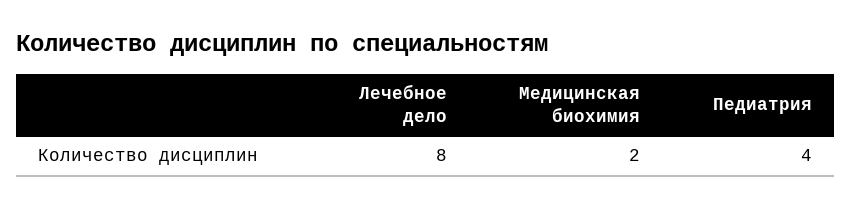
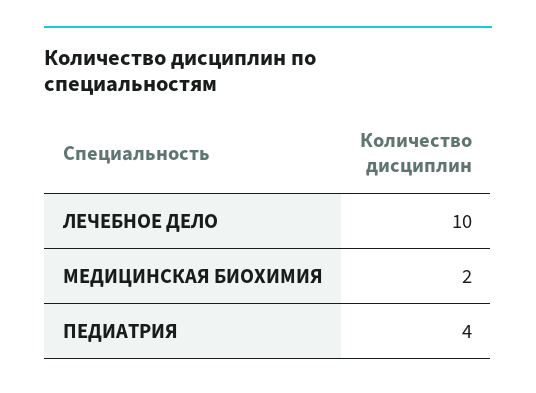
Лечебное дело: 8 -> 10

